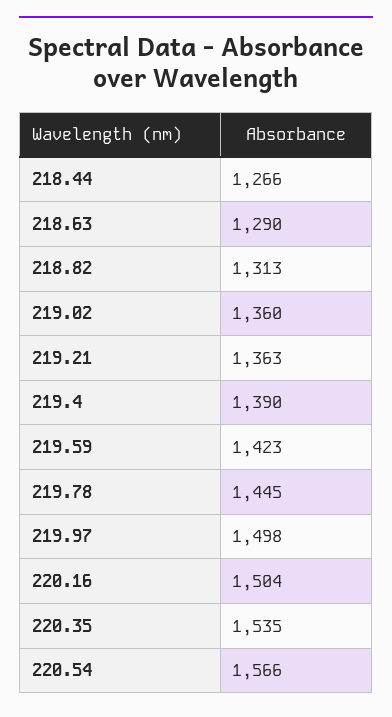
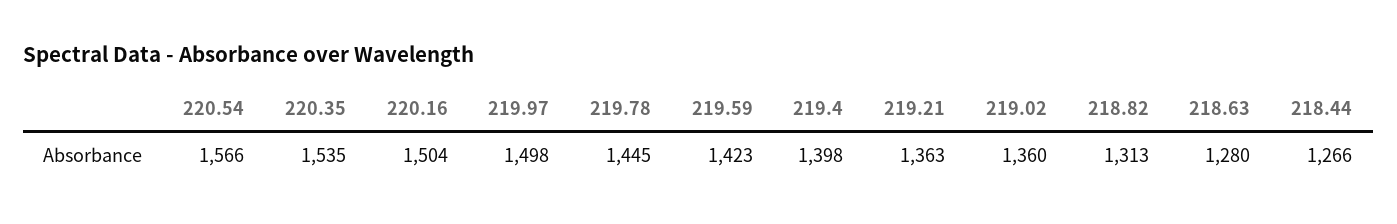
218.63: 1290 -> 1280
219.4: 1390 -> 1398

